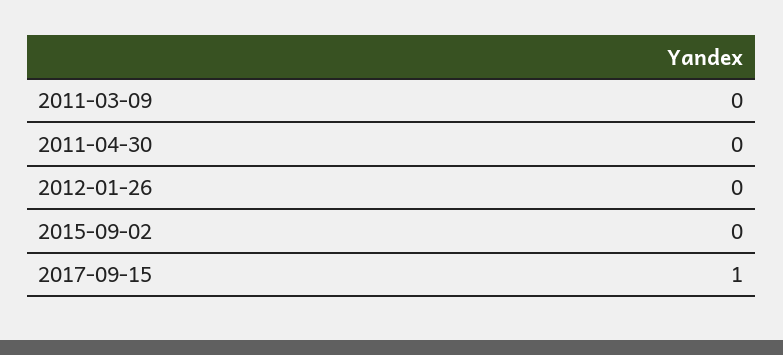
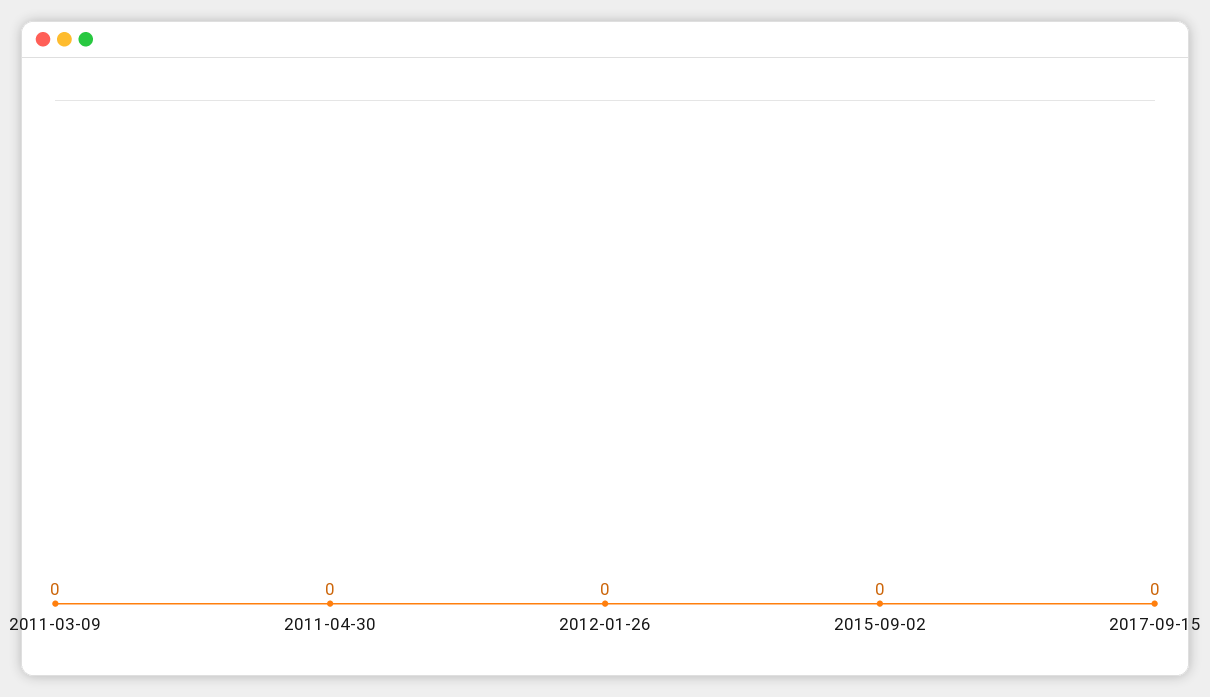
2017-09-15: 1 -> 0

